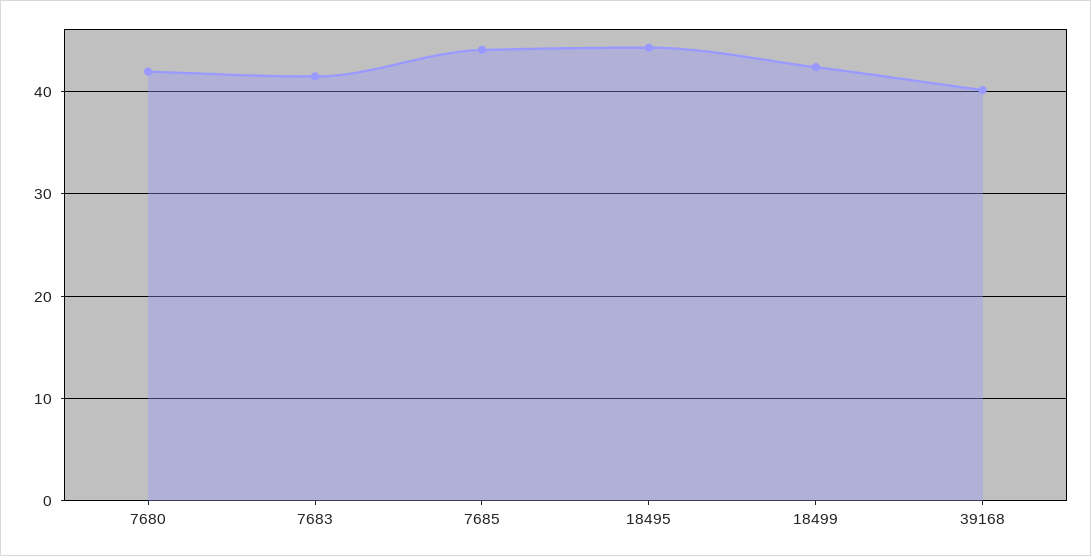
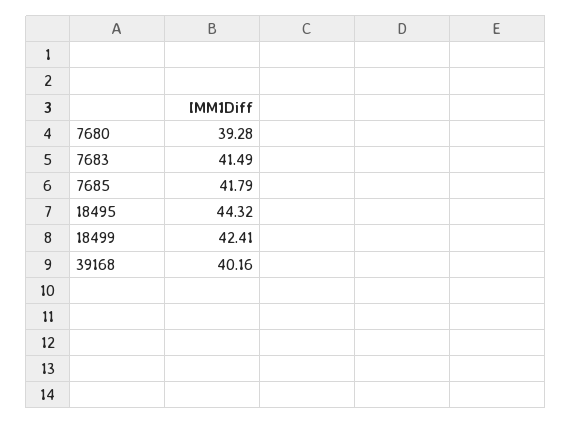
7680: 42 -> 39.28
7685: 44 -> 41.79

